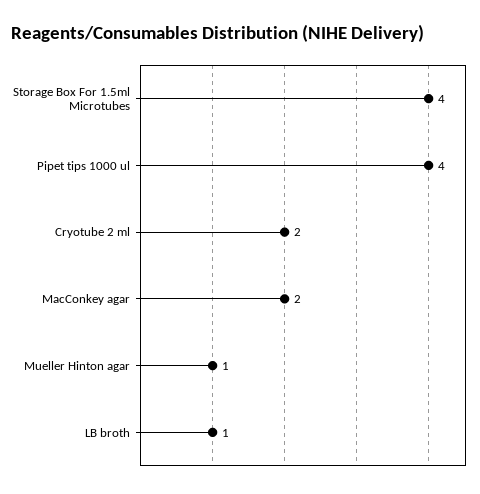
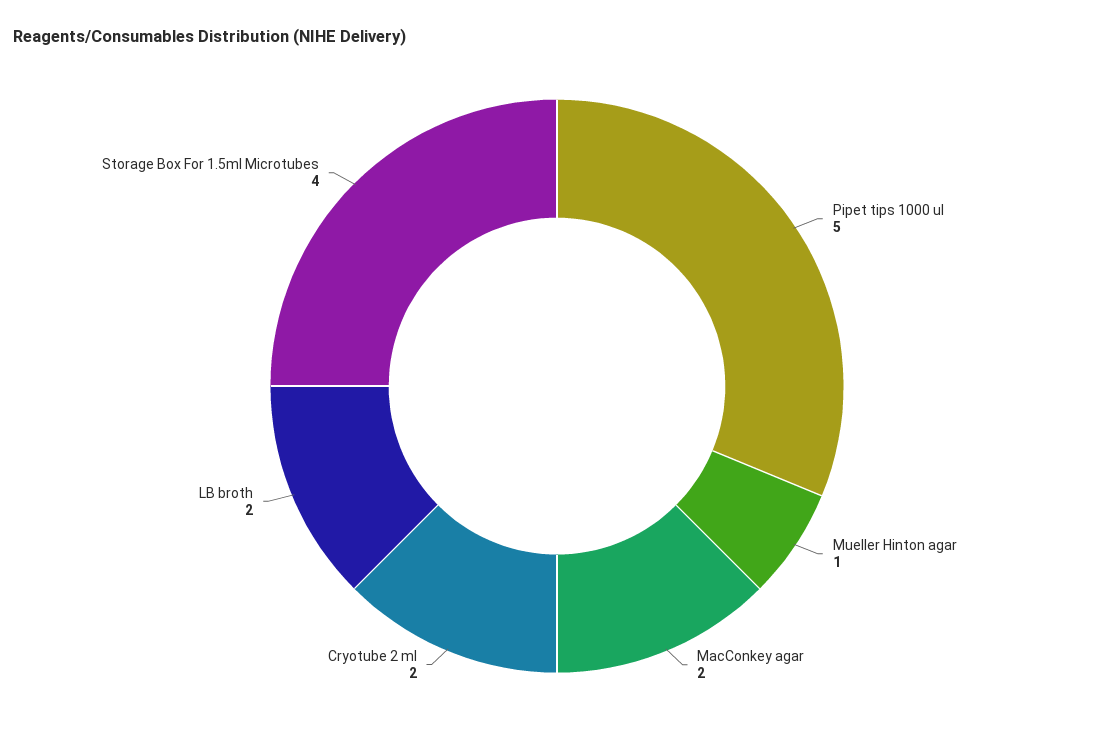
Pipet tips 1000 ul: 4 -> 5
LB broth: 1 -> 2

